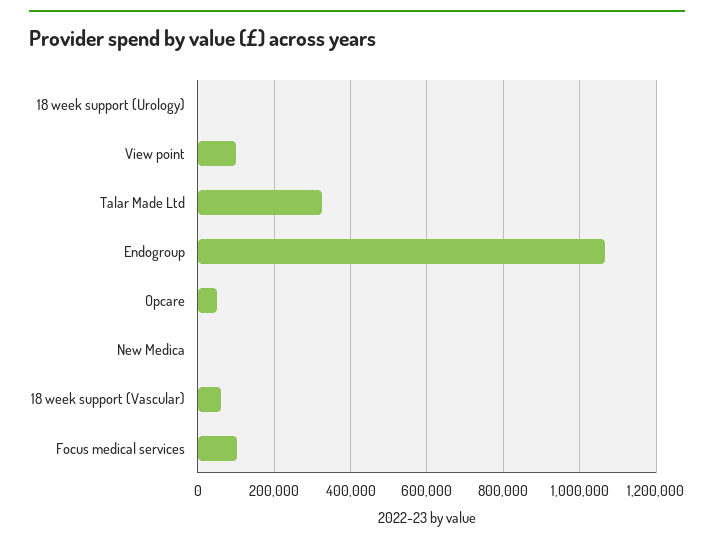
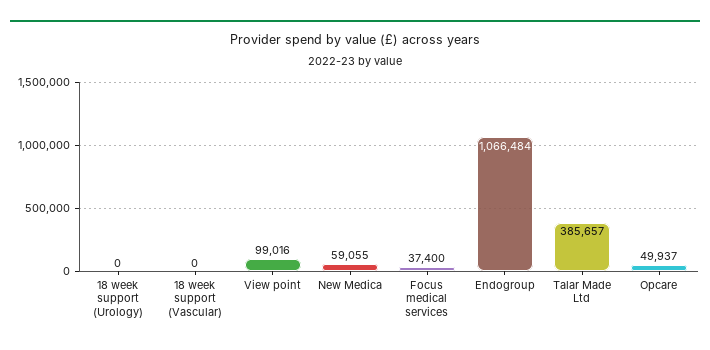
Talar Made Ltd: 320000 -> 385657
New Medica: 0 -> 59055
18 week support (Vascular): 60000 -> 0
Focus medical services: 100000 -> 37400

